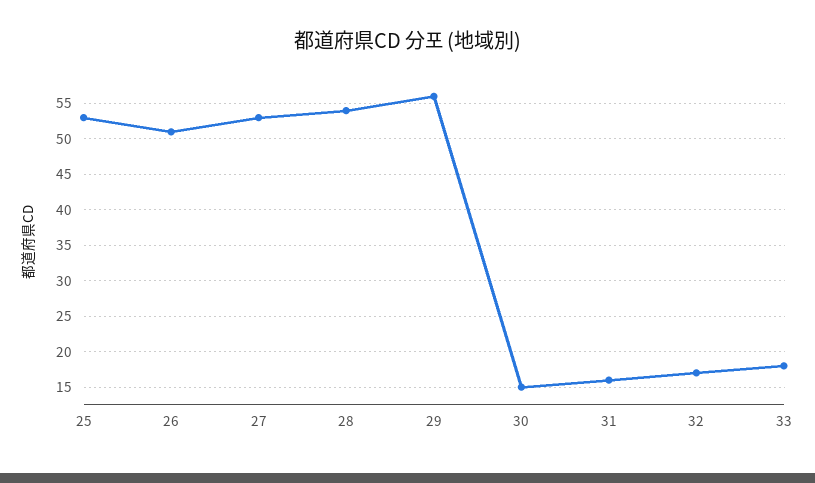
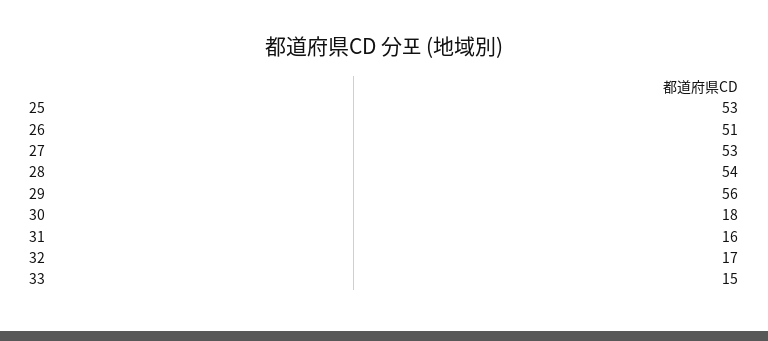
30: 15 -> 18
33: 18 -> 15

